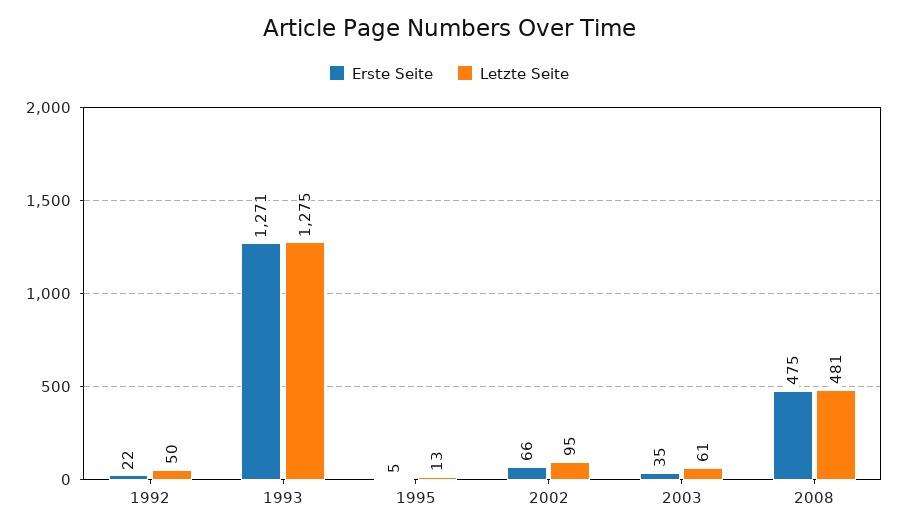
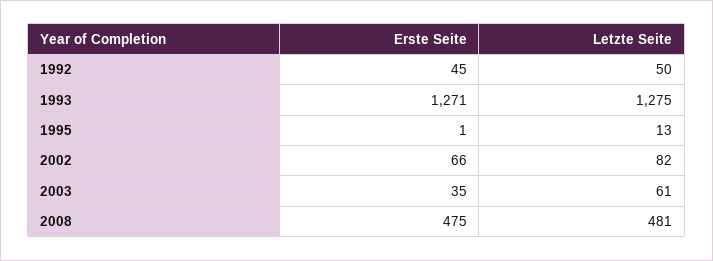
Erste Seite, 1992: 22 -> 45
Erste Seite, 1995: 5 -> 1
Letzte Seite, 2002: 95 -> 82

